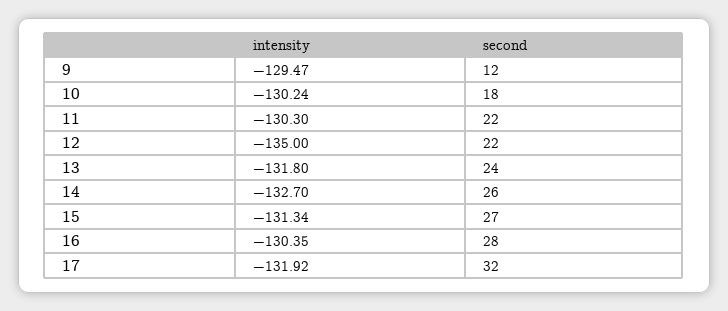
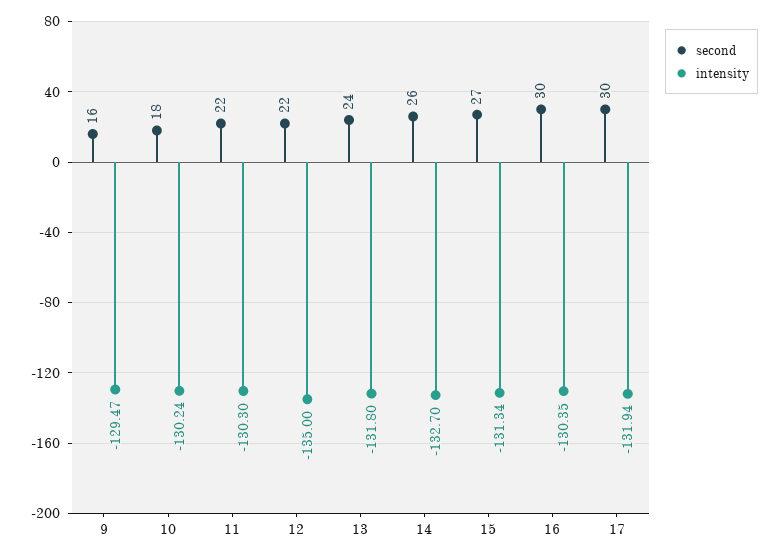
second, 9: 12 -> 16
second, 16: 28 -> 30
intensity, 17: -131.92 -> -131.94
second, 17: 32 -> 30

